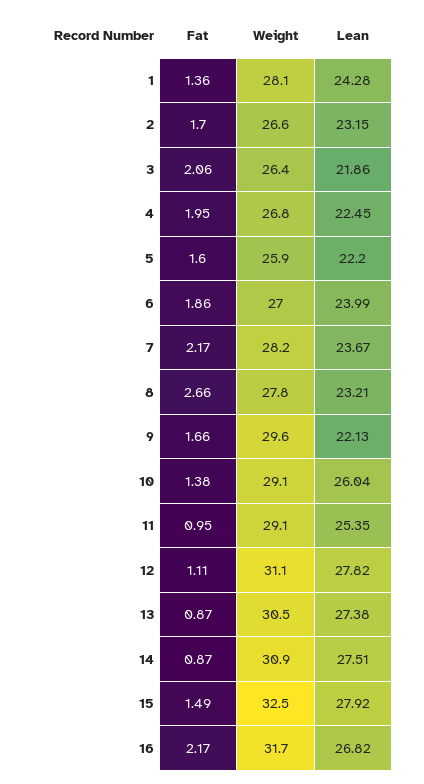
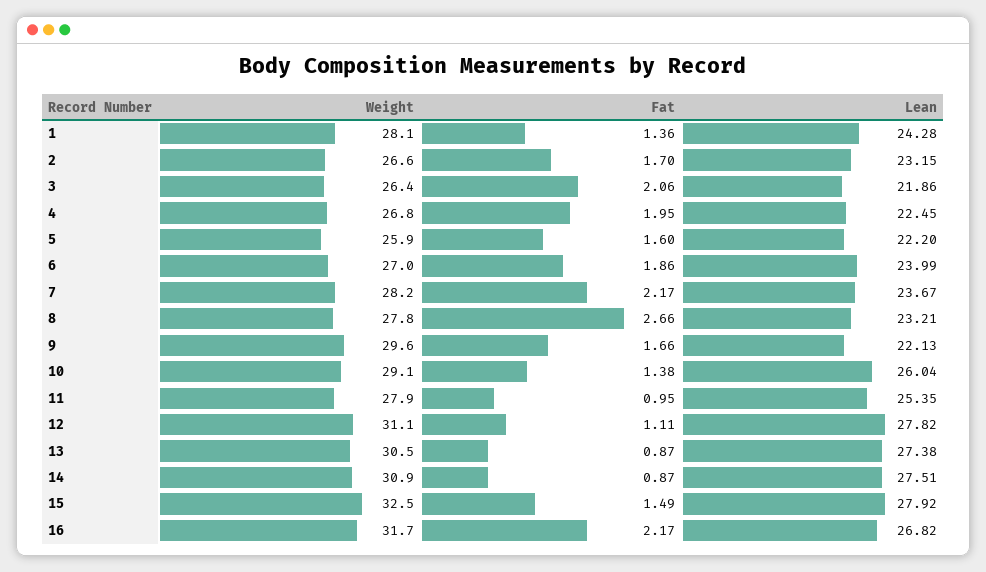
Weight, 11: 29.1 -> 27.9

